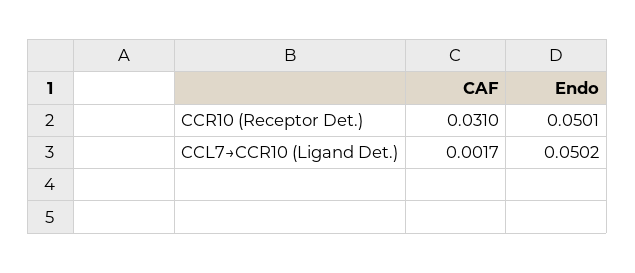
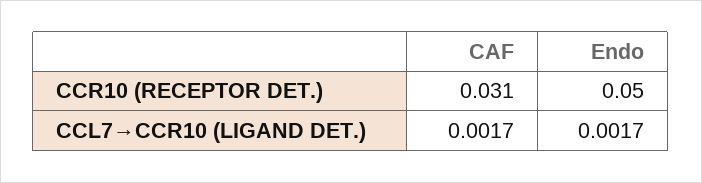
Endo, CCR10 (Receptor Det.): 0.0501 -> 0.05
Endo, CCL7→CCR10 (Ligand Det.): 0.0502 -> 0.0017

